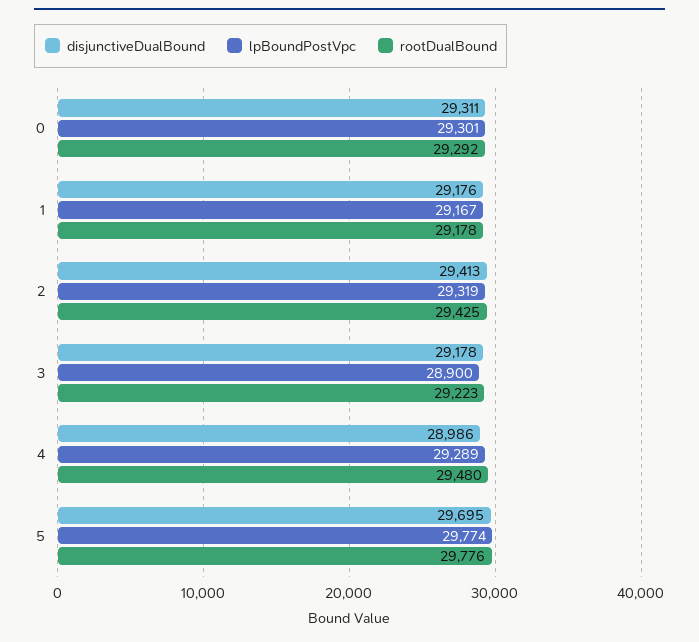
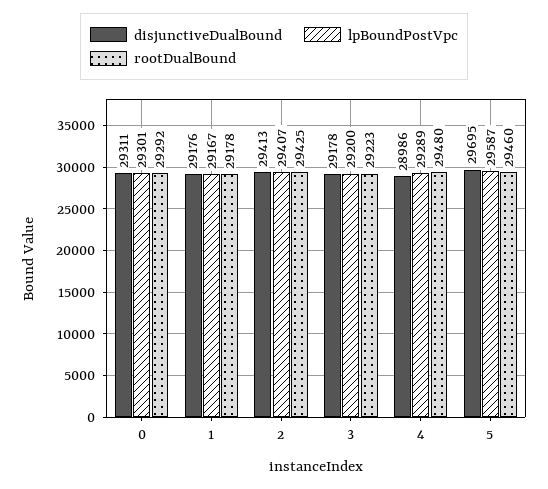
lpBoundPostVpc, 2: 29319 -> 29407
lpBoundPostVpc, 3: 28900 -> 29200
lpBoundPostVpc, 5: 29774 -> 29587
rootDualBound, 5: 29776 -> 29460

